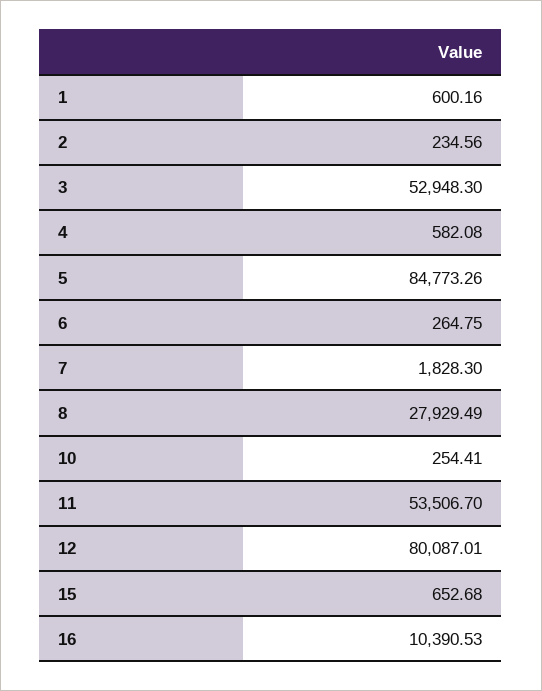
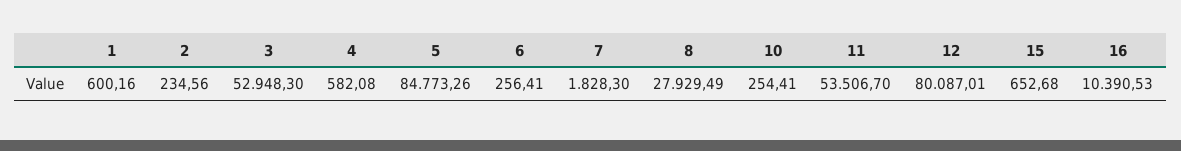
6: 264.75 -> 256.41

